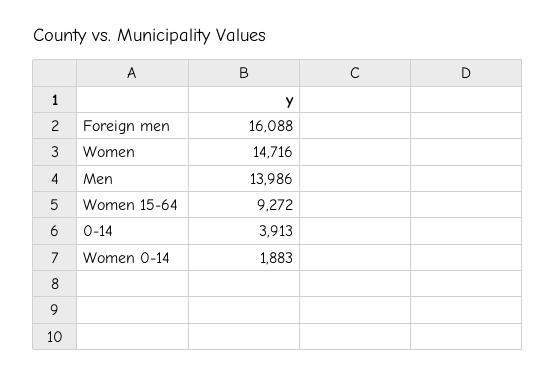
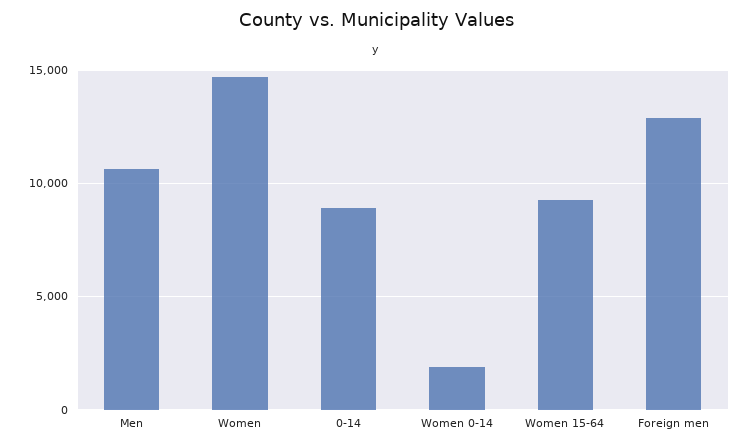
Foreign men: 16088 -> 13000
Men: 13986 -> 10500
0-14: 3913 -> 9000

